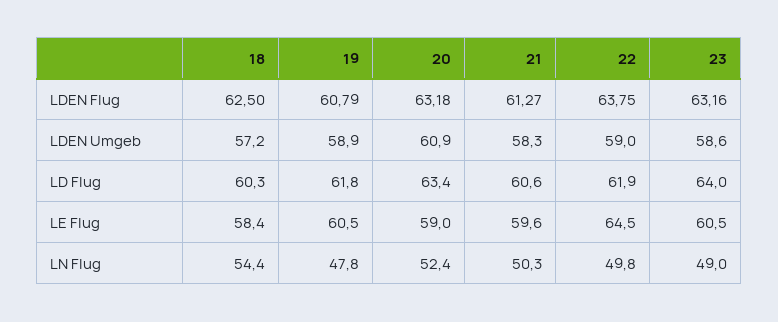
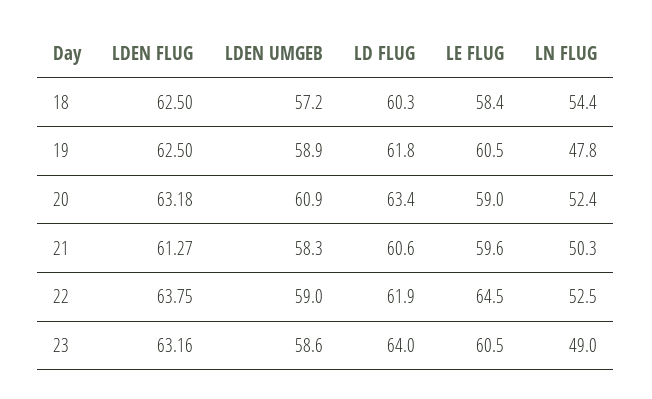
19, LDEN Flug: 60.79 -> 62.5
22, LN Flug: 49.8 -> 52.5

